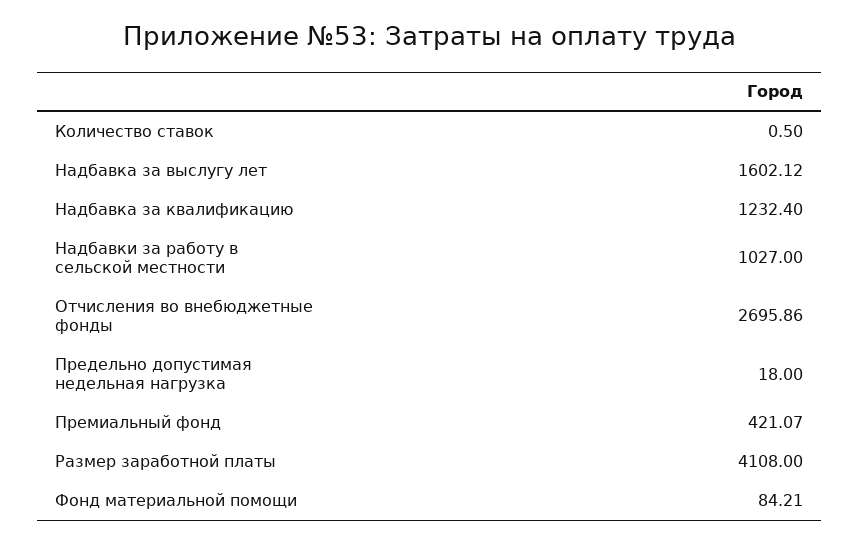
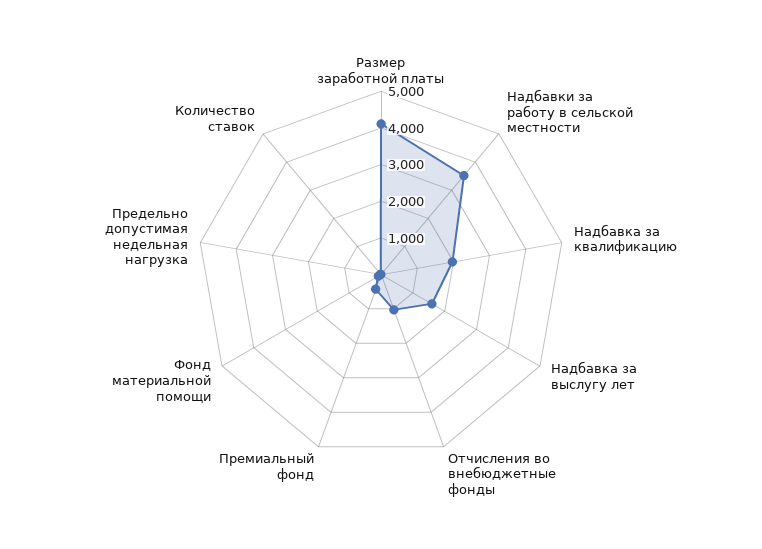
Надбавка за квалификацию: 1232.4 -> 2000
Надбавки за работу в сельской местности: 1027 -> 3500
Отчисления во внебюджетные фонды: 2695.86 -> 1000

